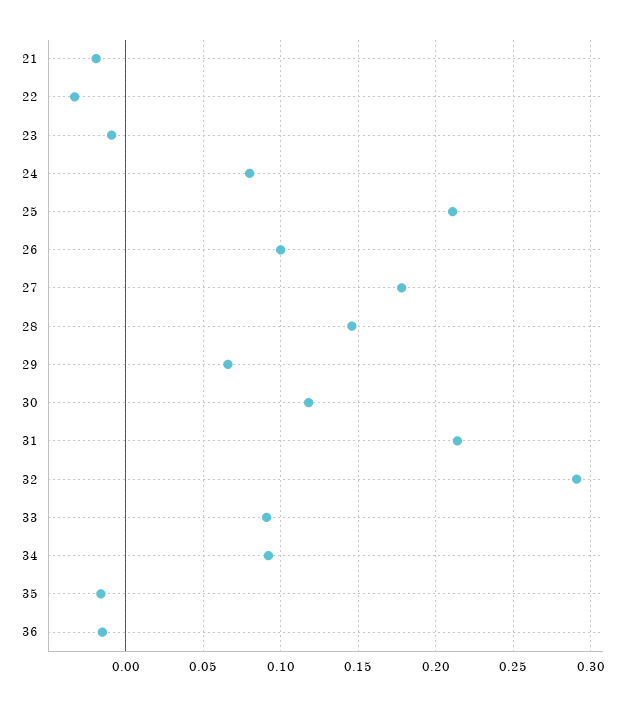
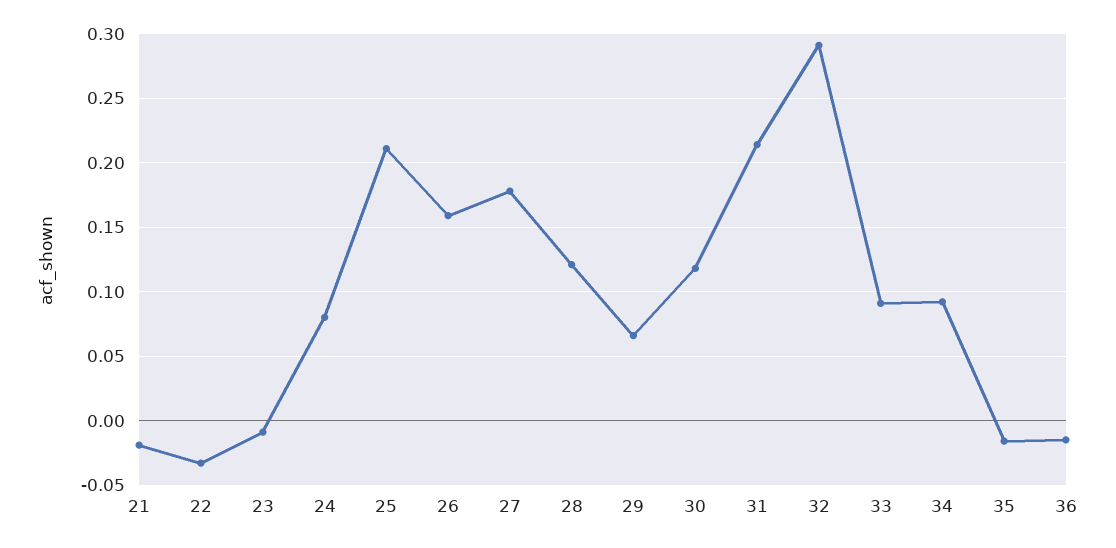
26: 0.1 -> 0.16
28: 0.145 -> 0.12

